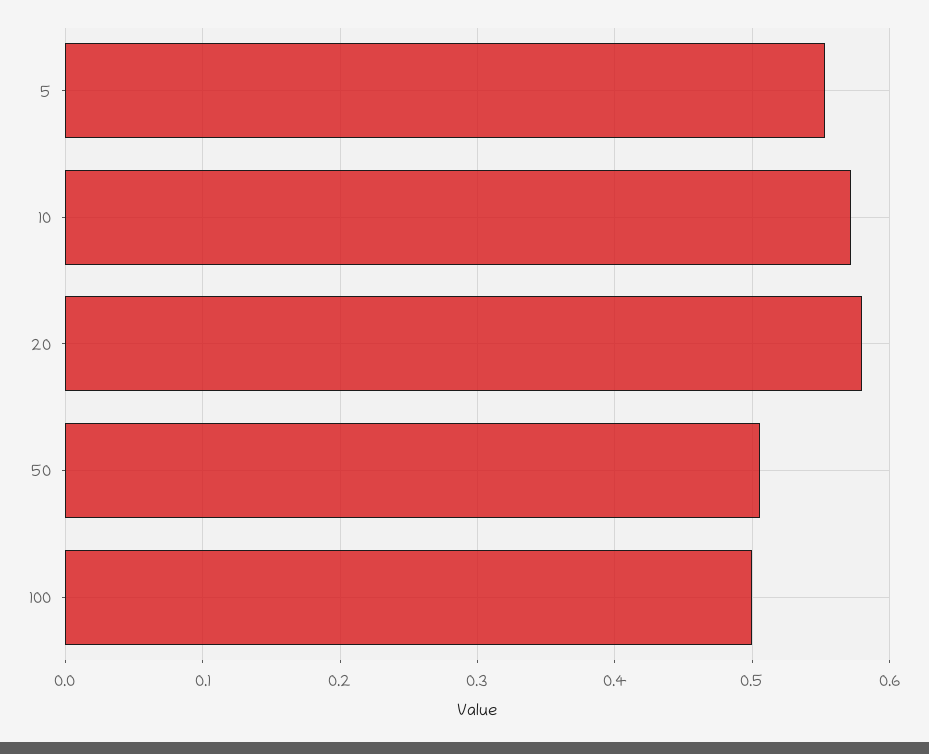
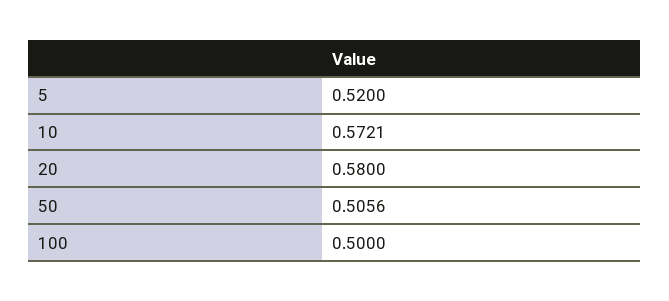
5: 0.55 -> 0.52

